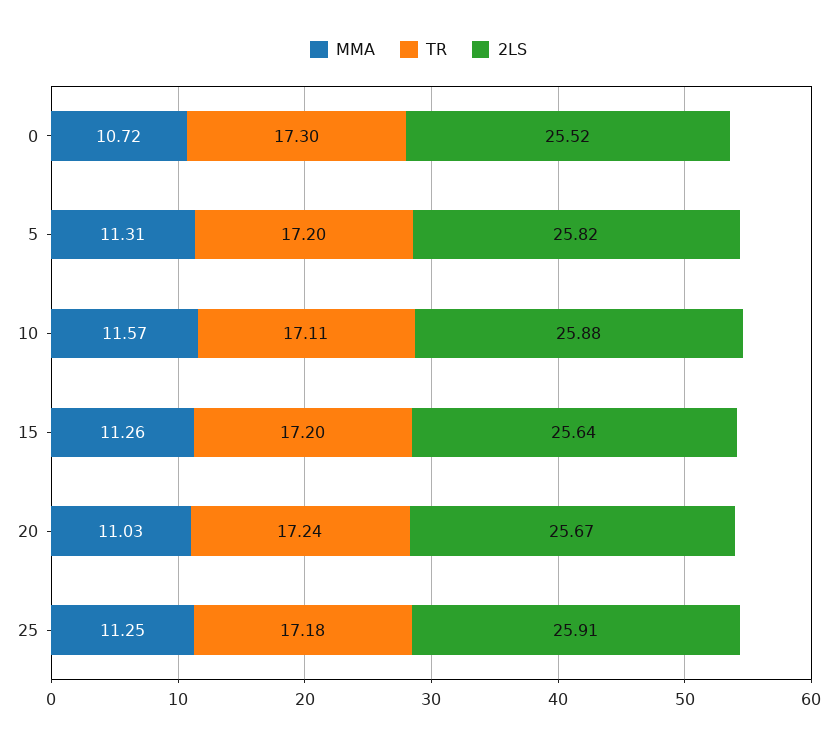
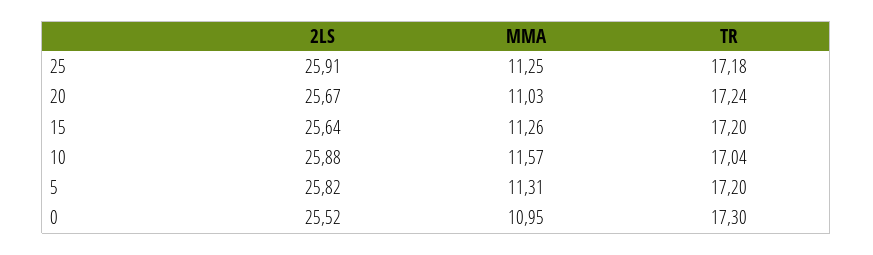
MMA, 0: 10.72 -> 10.95
TR, 10: 17.11 -> 17.04

